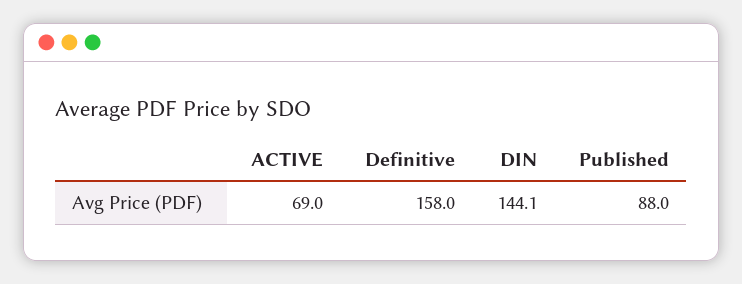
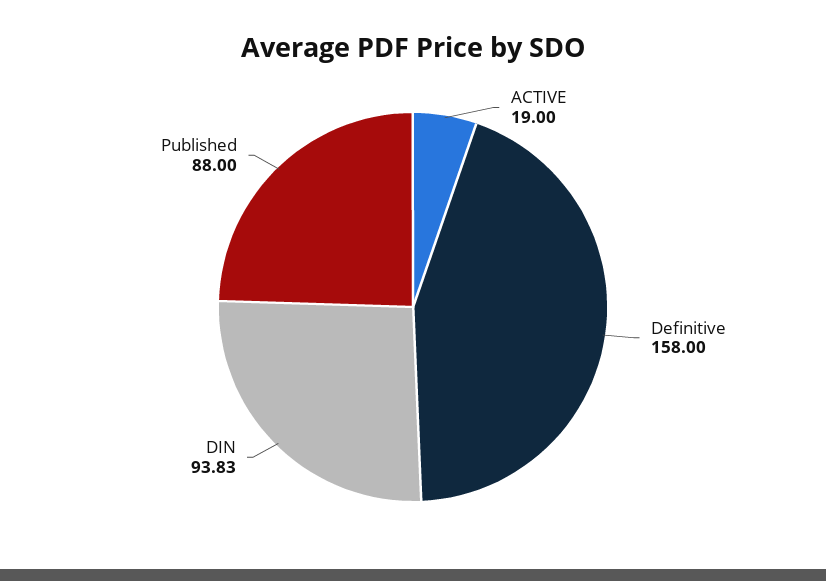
ACTIVE: 69 -> 19
DIN: 144.1 -> 93.83

